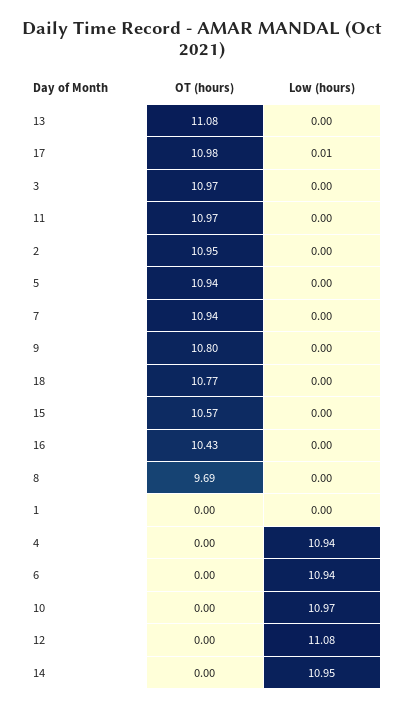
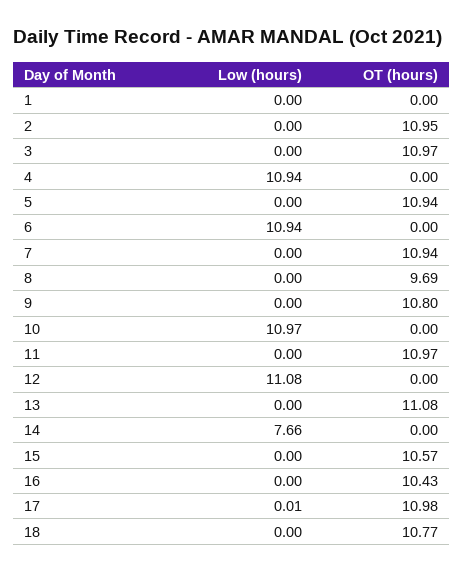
Low (hours), 14: 10.95 -> 7.66

